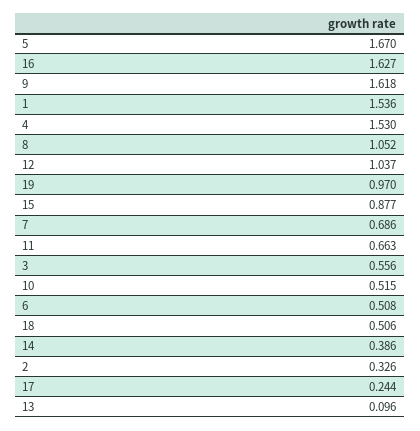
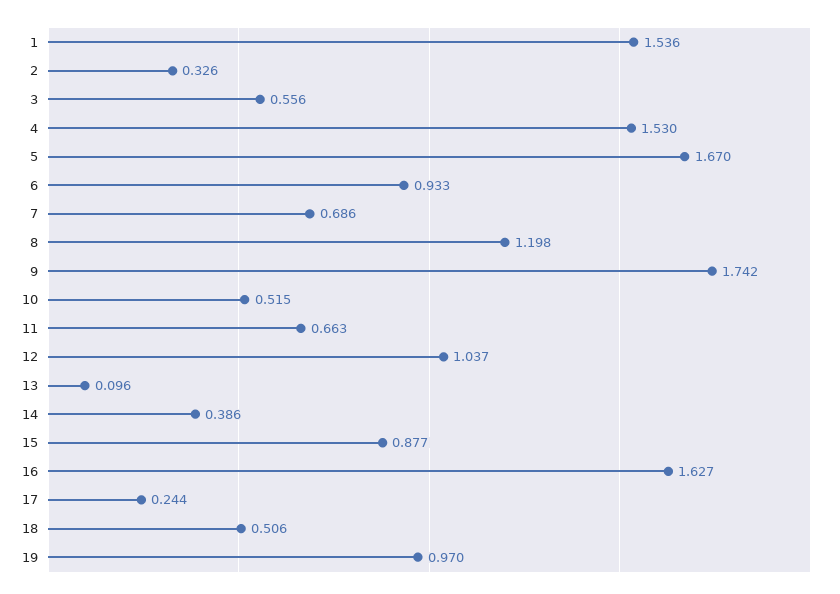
9: 1.618 -> 1.742
8: 1.052 -> 1.198
6: 0.508 -> 0.933

